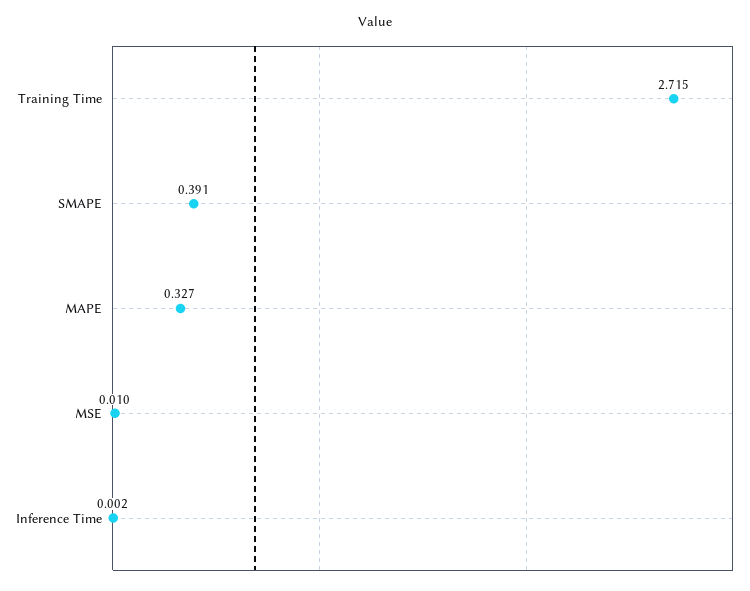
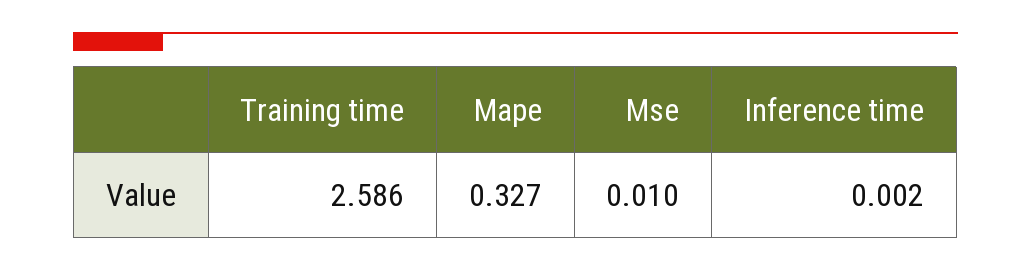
Training Time: 2.715 -> 2.586
SMAPE: 0.391 -> none

